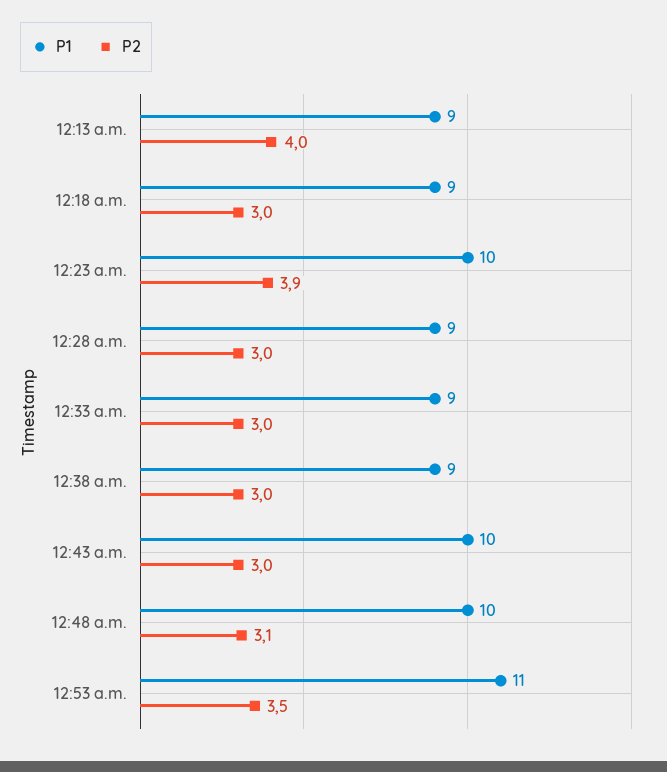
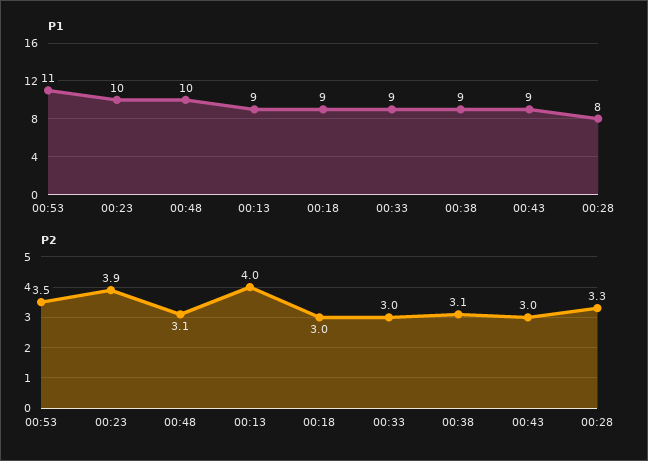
P1, 12:28 a.m.: 9 -> 8
P2, 12:28 a.m.: 3 -> 3.3
P2, 12:38 a.m.: 3 -> 3.1
P1, 12:43 a.m.: 10 -> 9

